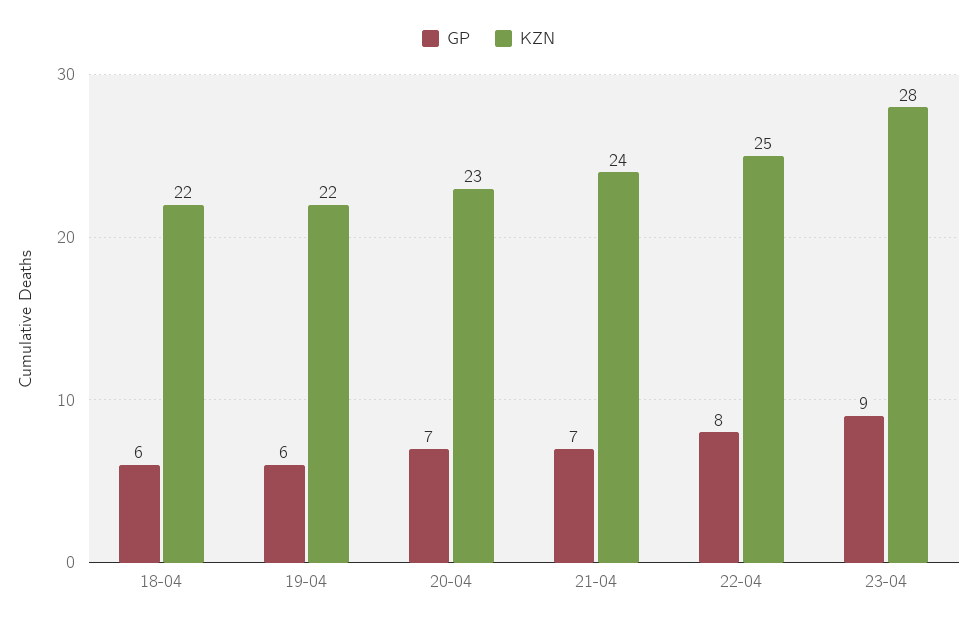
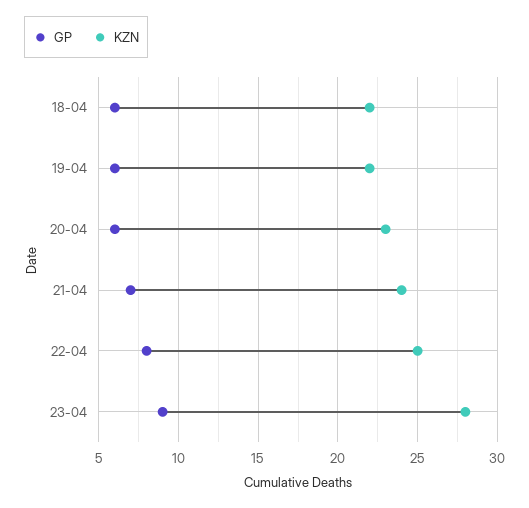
GP, 20-04: 7 -> 6

